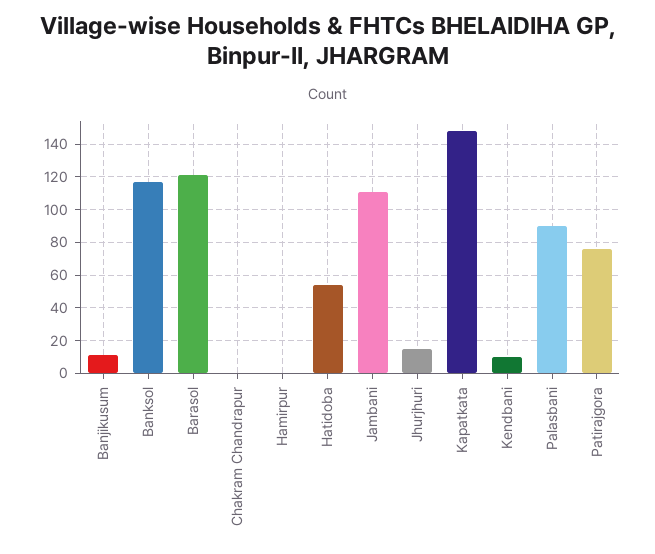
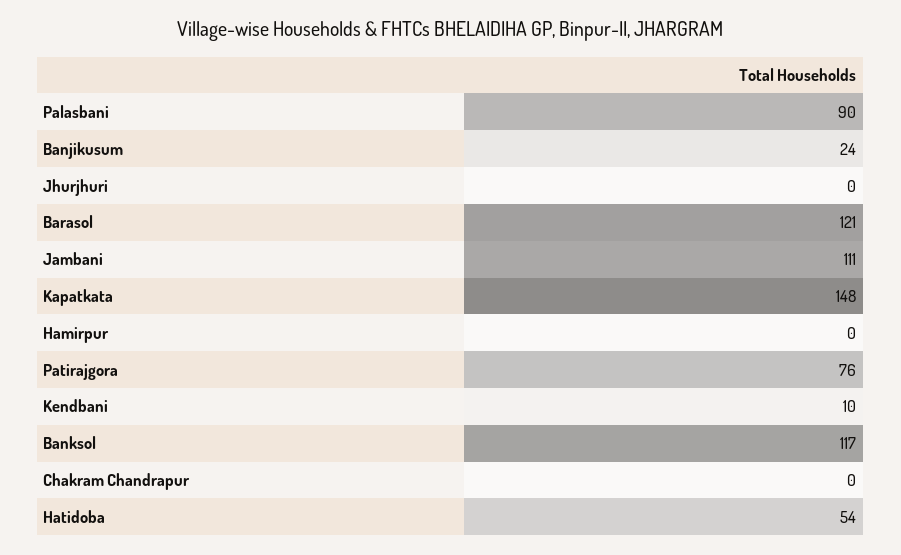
Banjikusum: 10 -> 24
Jhurjhuri: 15 -> 0

